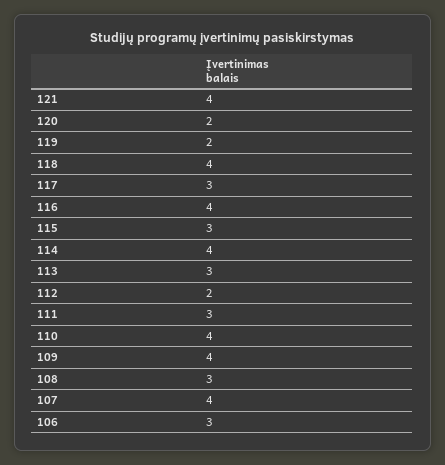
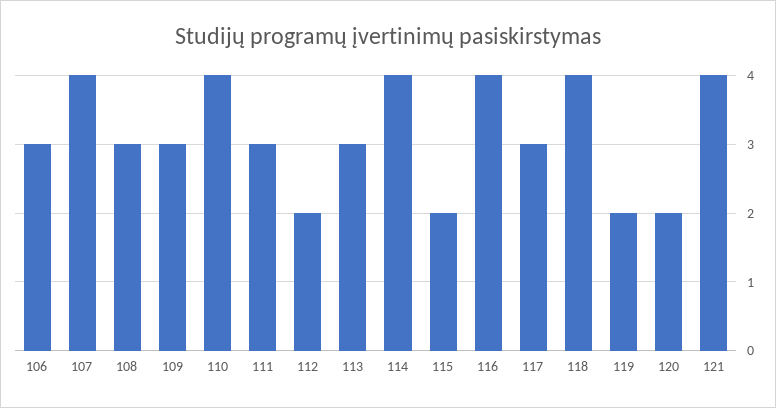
115: 3 -> 2
109: 4 -> 3

